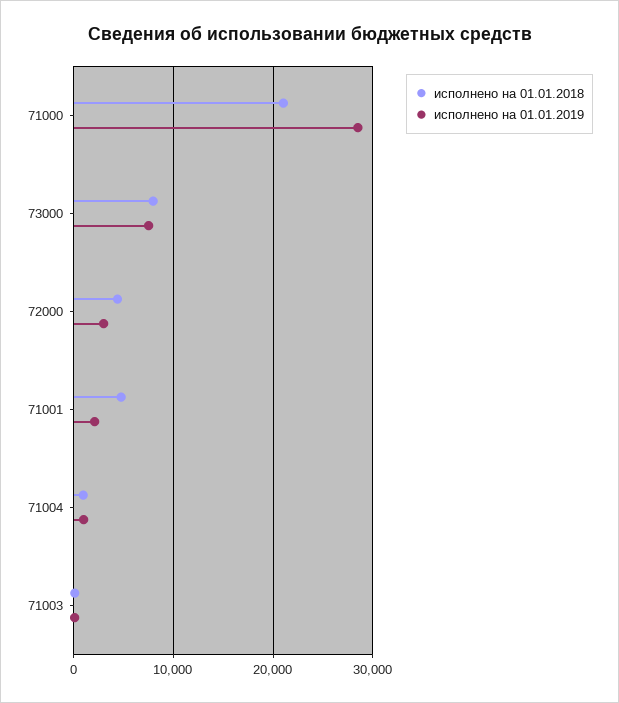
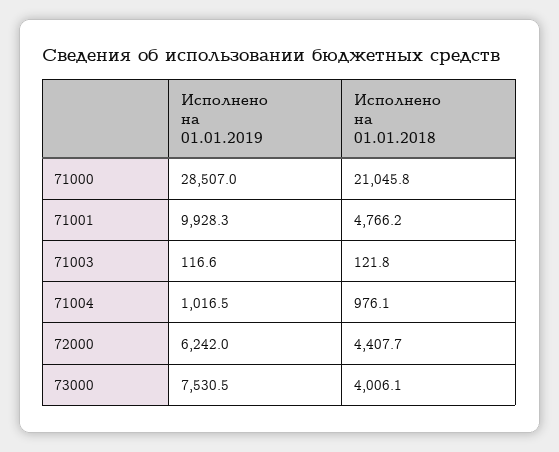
исполнено на 01.01.2018, 73000: 8000 -> 4006.1
исполнено на 01.01.2019, 72000: 3000 -> 6242
исполнено на 01.01.2019, 71001: 2000 -> 9928.3

